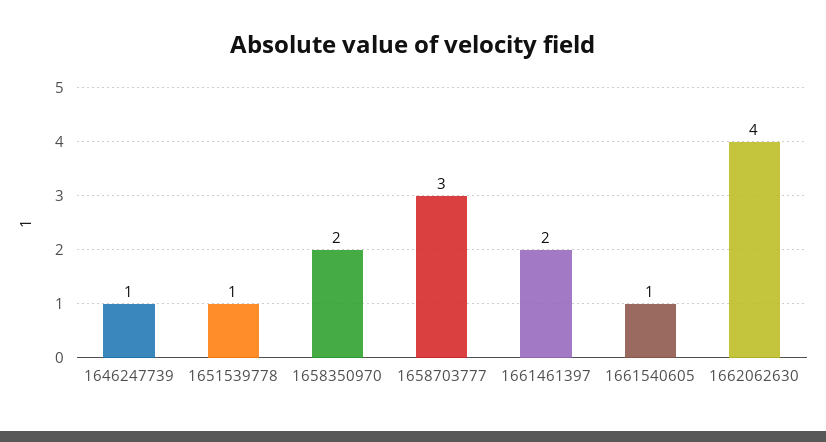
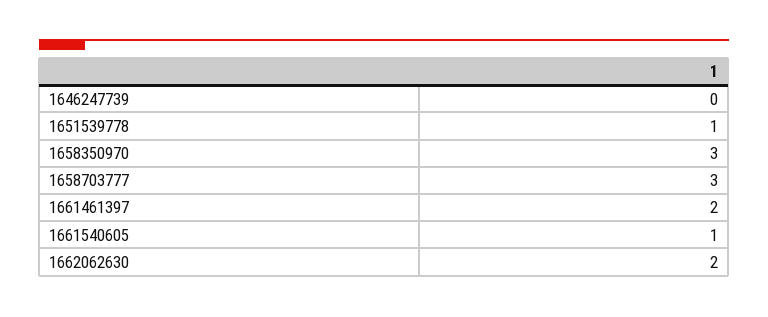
1646247739: 1 -> 0
1658350970: 2 -> 3
1662062630: 4 -> 2

